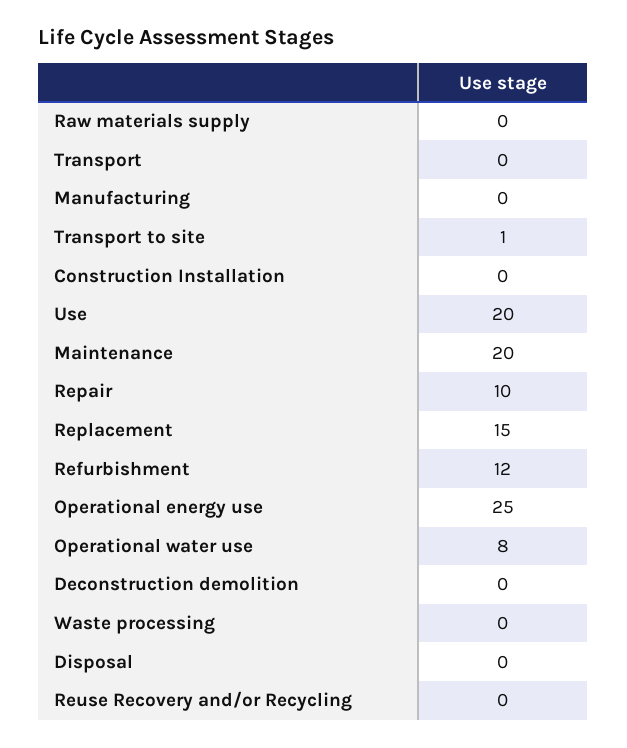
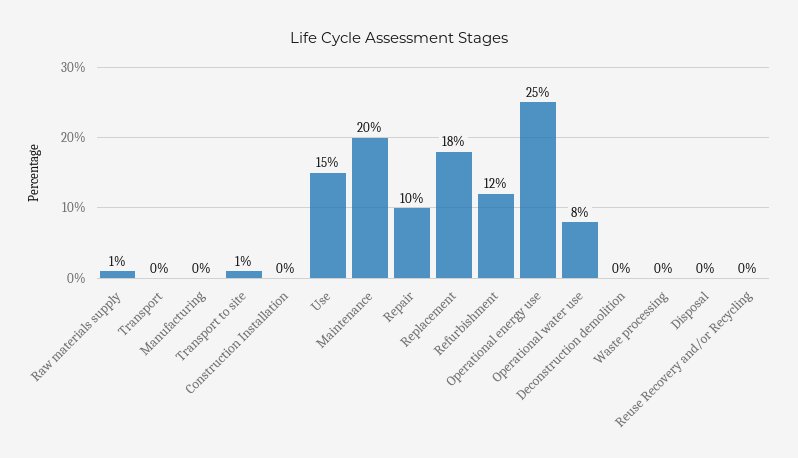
Raw materials supply: 0 -> 1
Use: 20 -> 15
Replacement: 15 -> 18

